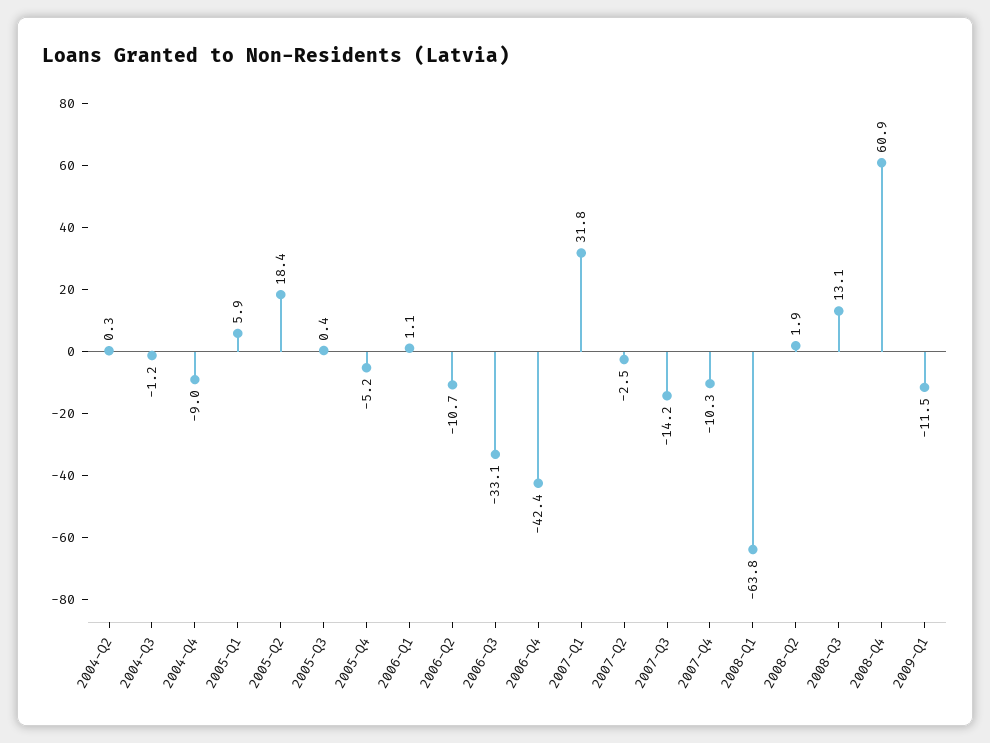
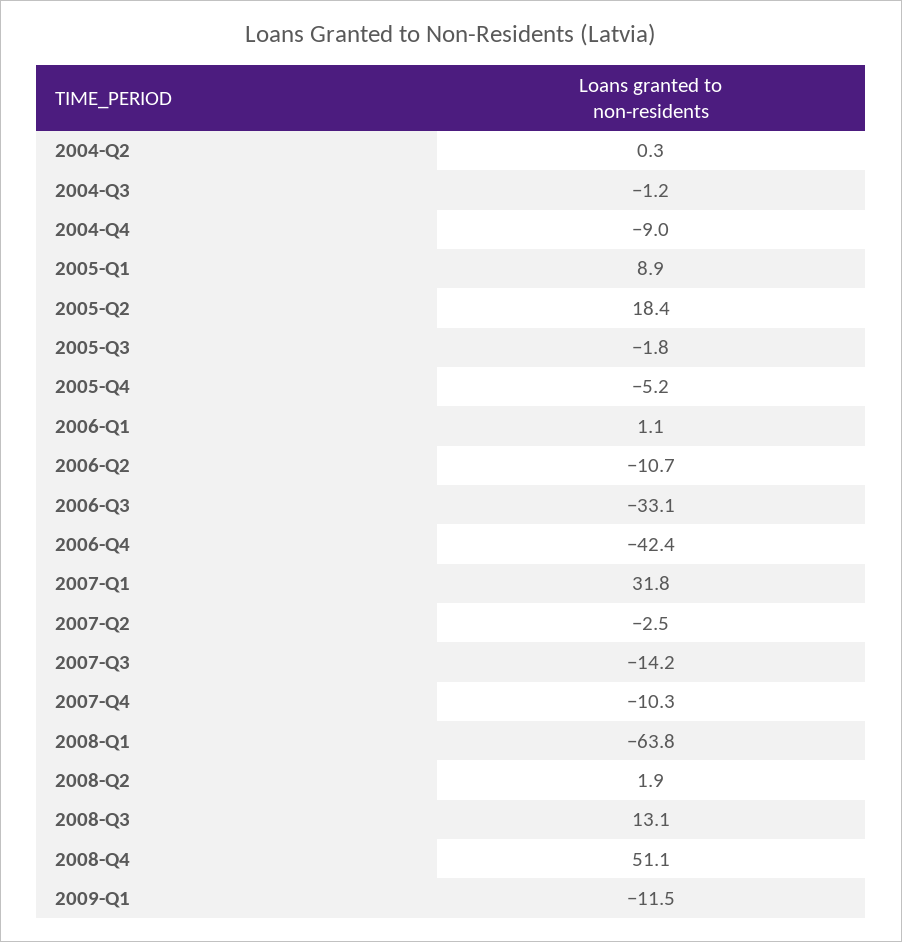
2005-Q1: 5.9 -> 8.9
2005-Q3: 0.4 -> -1.8
2008-Q4: 60.9 -> 51.1

